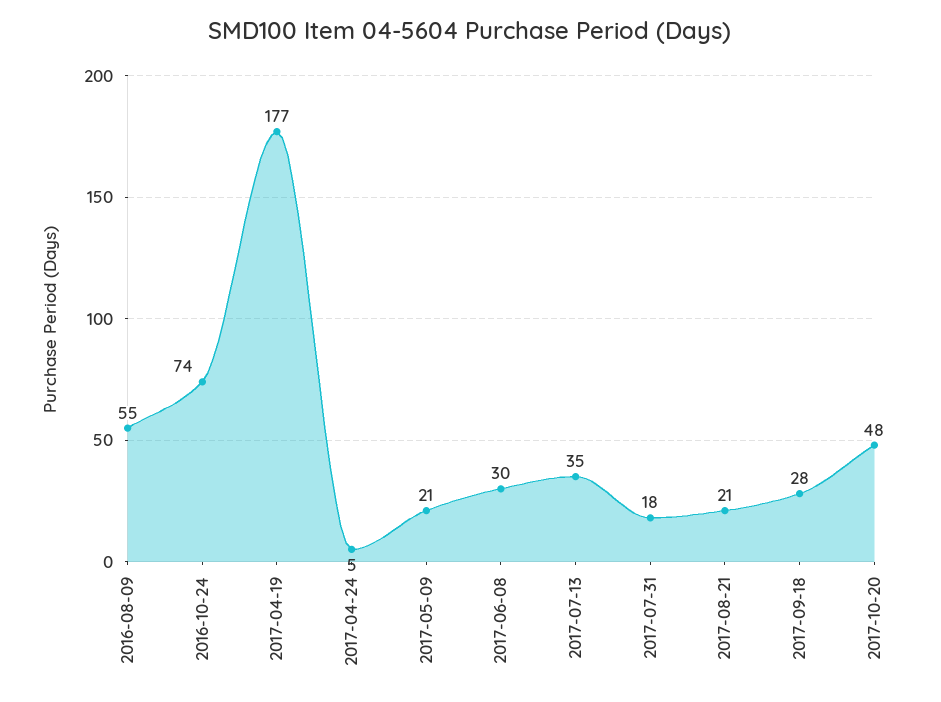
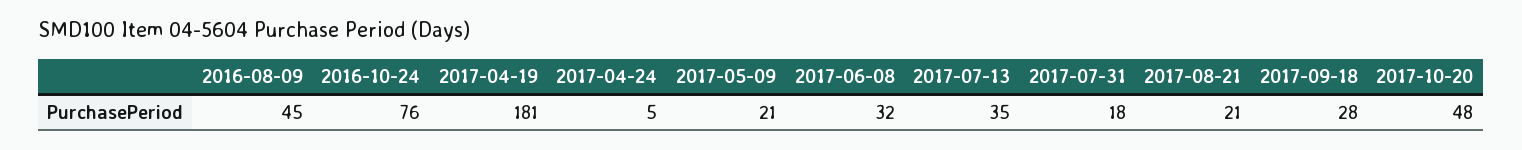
2016-08-09: 55 -> 45
2016-10-24: 74 -> 76
2017-04-19: 177 -> 181
2017-06-08: 30 -> 32

